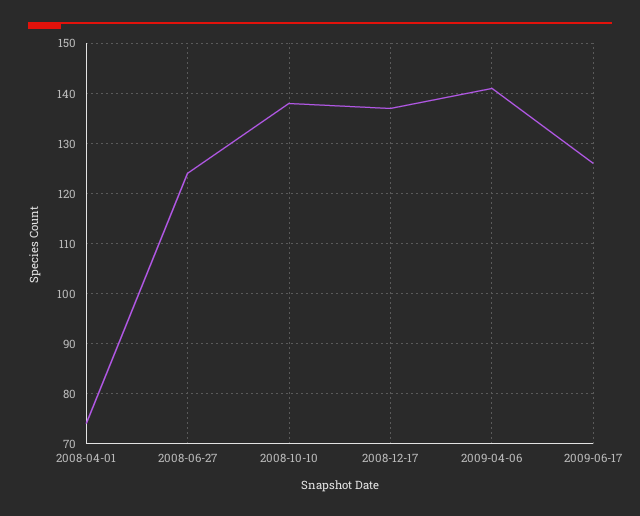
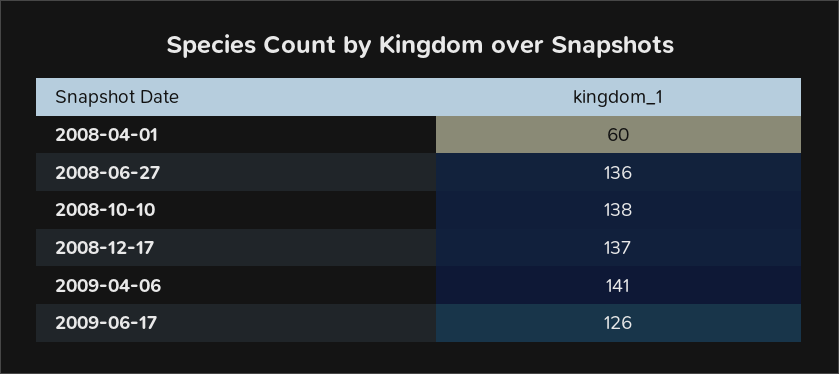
2008-04-01: 75 -> 60
2008-06-27: 125 -> 136

